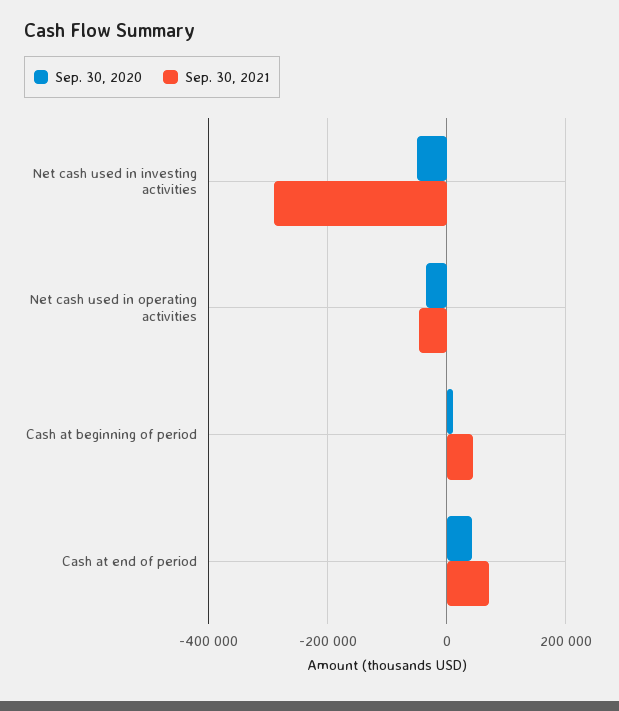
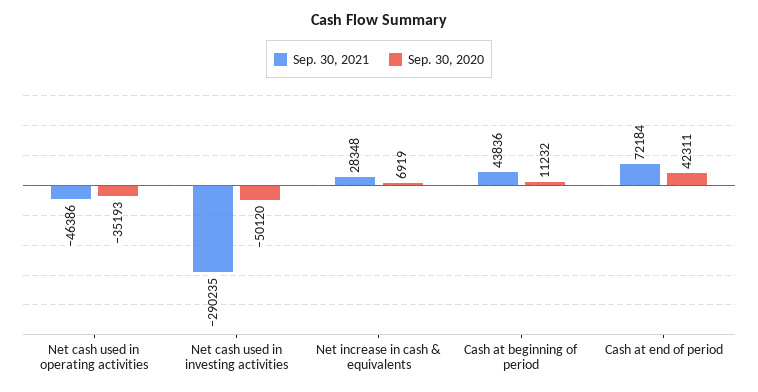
Sep. 30, 2021, Net increase in cash & equivalents: none -> 28348
Sep. 30, 2020, Net increase in cash & equivalents: none -> 6919

